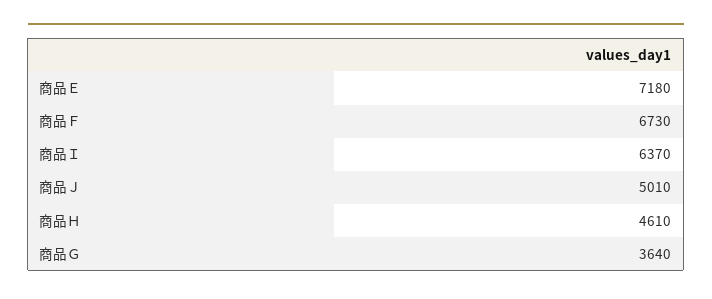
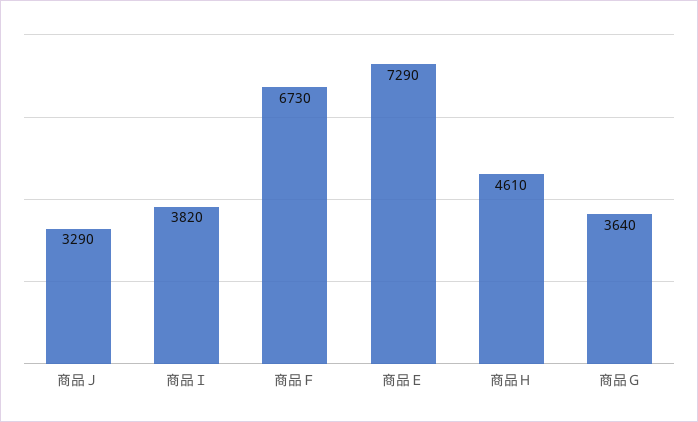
商品Ｅ: 7180 -> 7290
商品Ｉ: 6370 -> 3820
商品Ｊ: 5010 -> 3290

